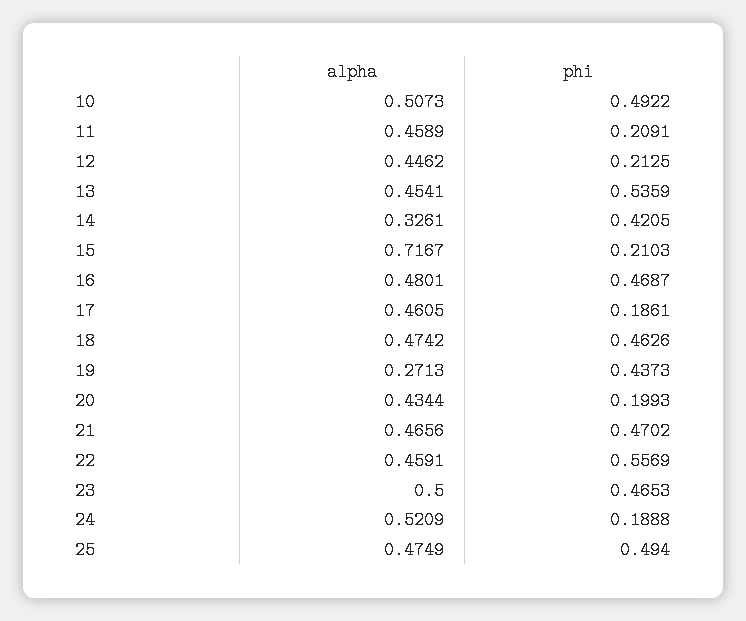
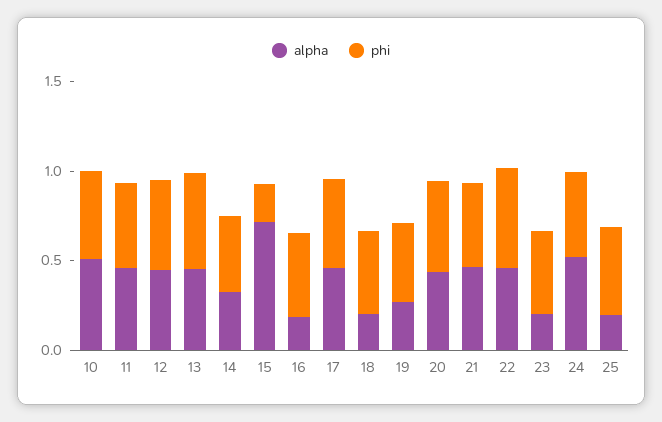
phi, 11: 0.2091 -> 0.5
phi, 12: 0.2125 -> 0.5
alpha, 16: 0.4801 -> 0.2
phi, 17: 0.1861 -> 0.5
alpha, 18: 0.4742 -> 0.2
phi, 20: 0.1993 -> 0.5
alpha, 23: 0.5 -> 0.2
phi, 24: 0.1888 -> 0.5
alpha, 25: 0.4749 -> 0.2

